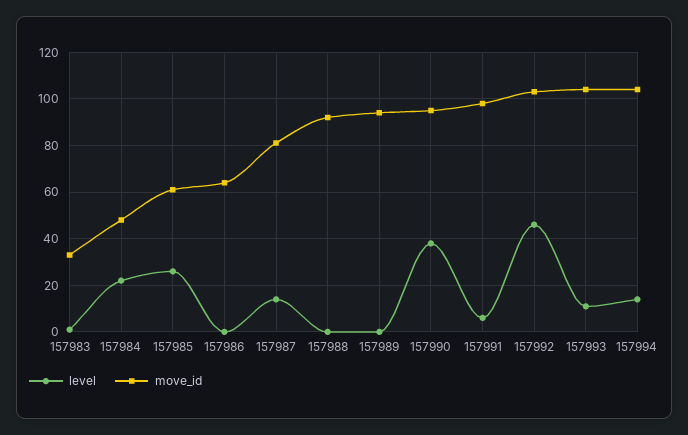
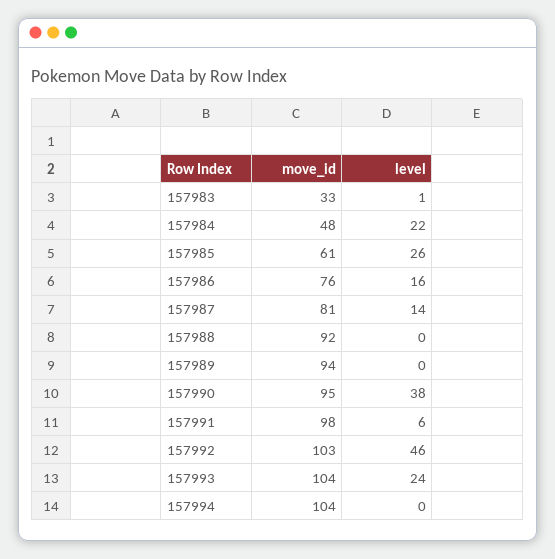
level, 157986: 0 -> 16
move_id, 157986: 65 -> 76
level, 157993: 10 -> 24
level, 157994: 15 -> 0

